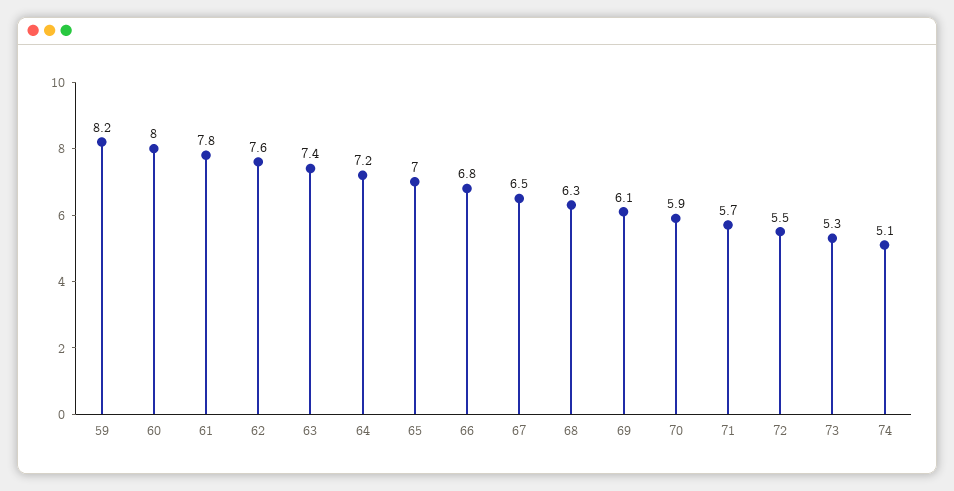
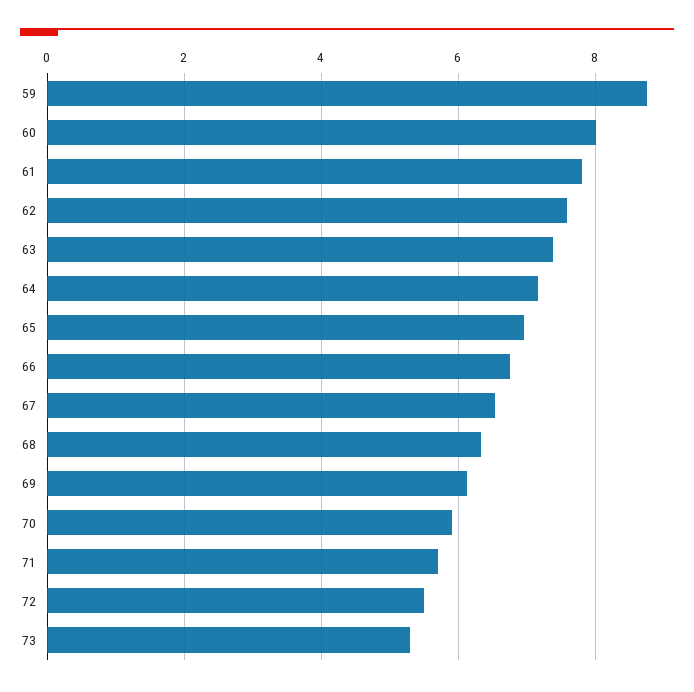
59: 8.2 -> 8.8
74: 5.1 -> none

